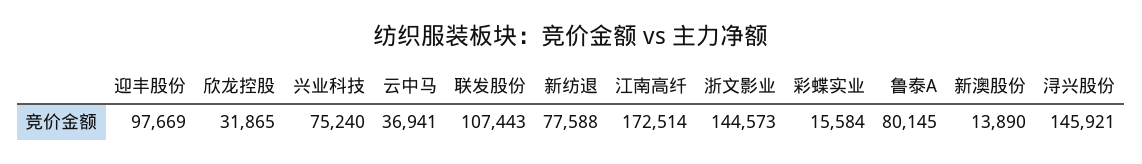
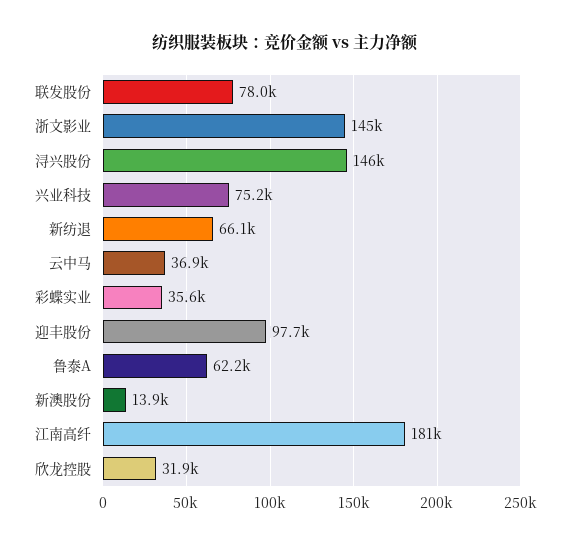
联发股份: 107443 -> 78000
新纺退: 77588 -> 66100
江南高纤: 172514 -> 181000
彩蝶实业: 15584 -> 35600
鲁泰A: 80145 -> 62200

